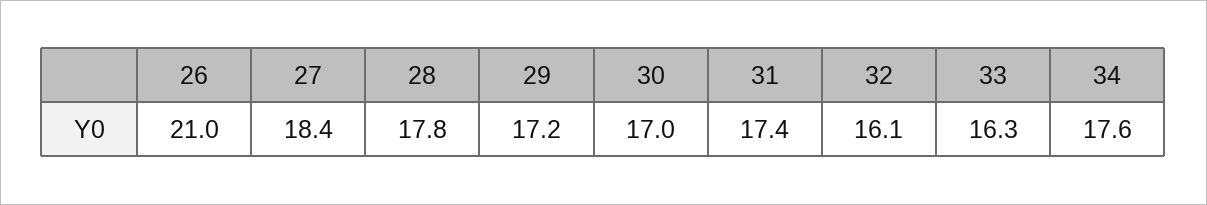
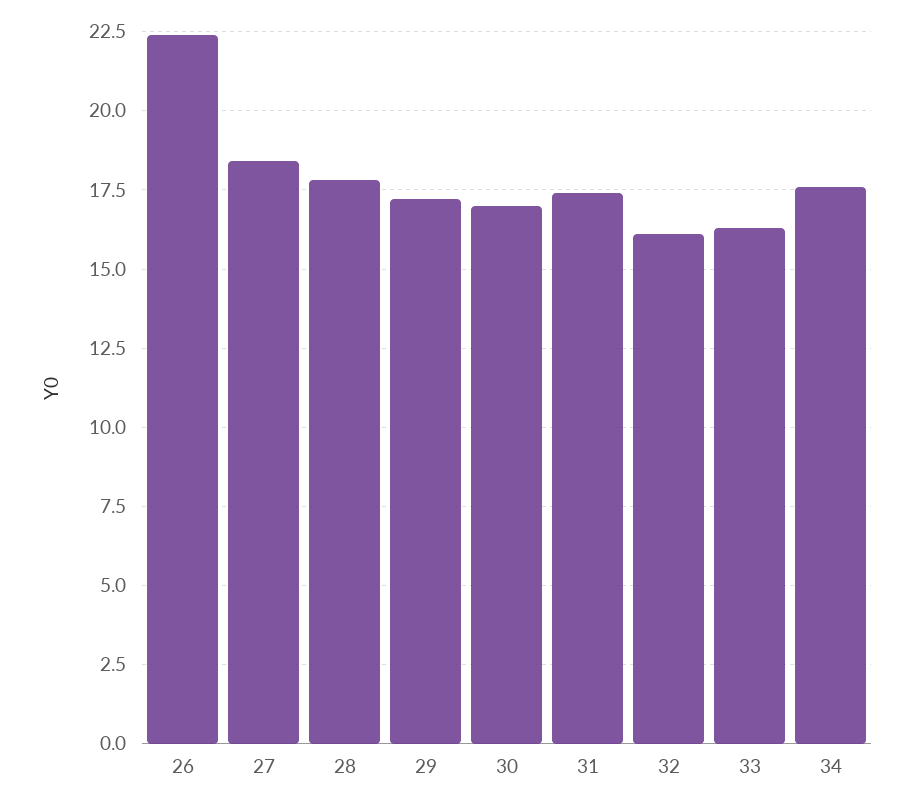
26: 21 -> 22.5

